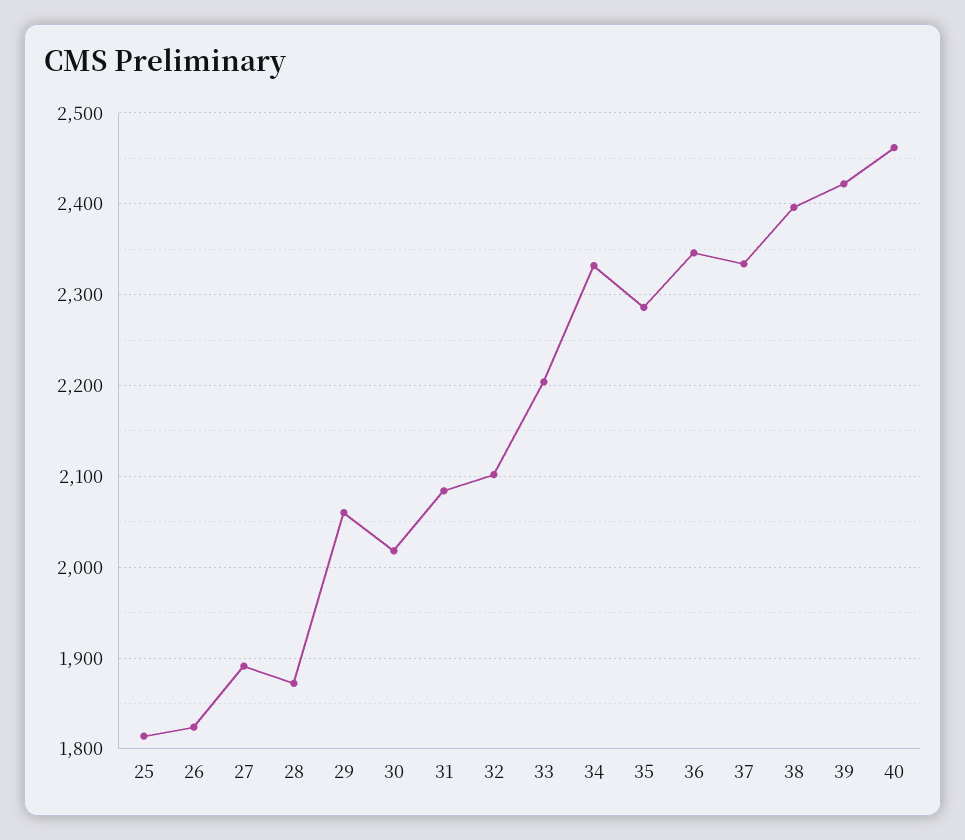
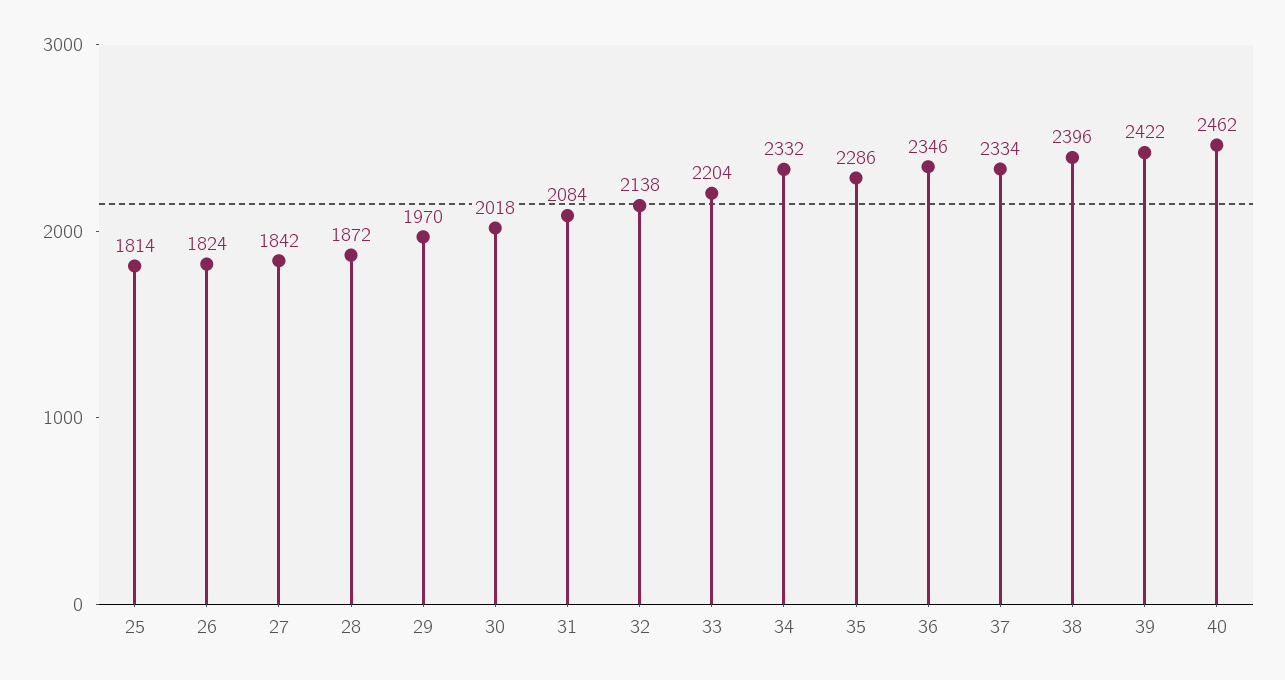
27: 1890 -> 1842
29: 2060 -> 1970
32: 2100 -> 2138

